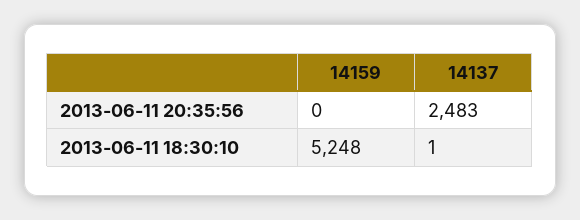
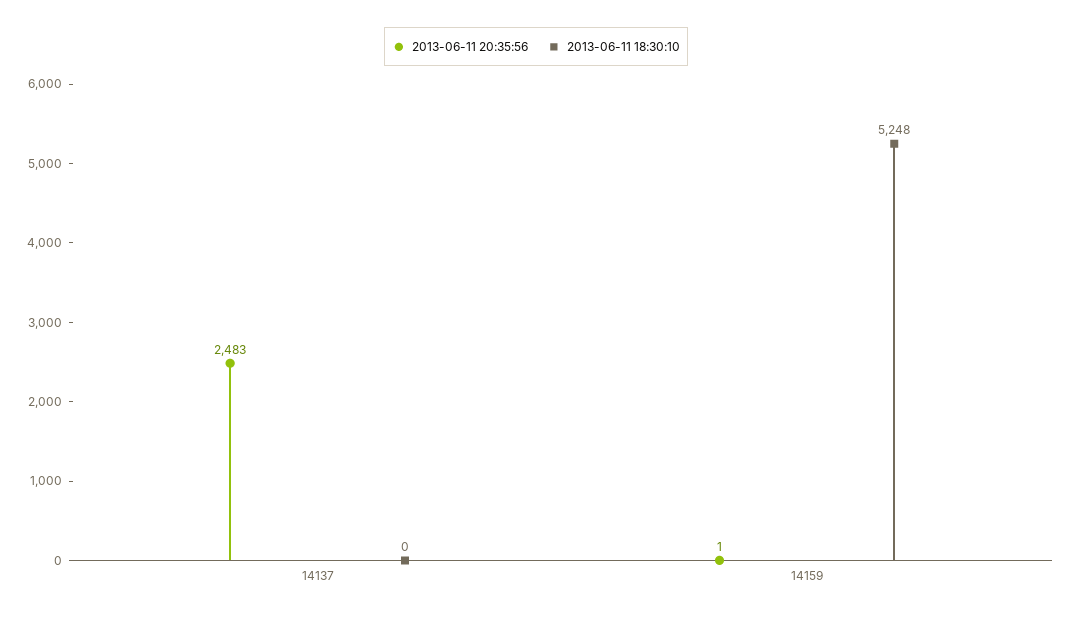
2013-06-11 20:35:56, 14159: 0 -> 1
2013-06-11 18:30:10, 14137: 1 -> 0

